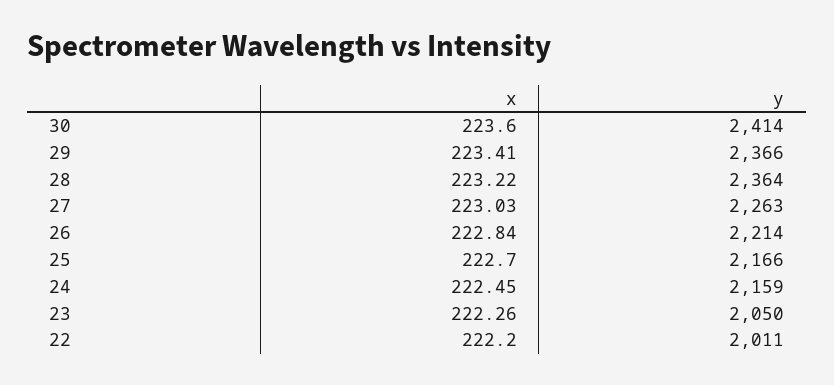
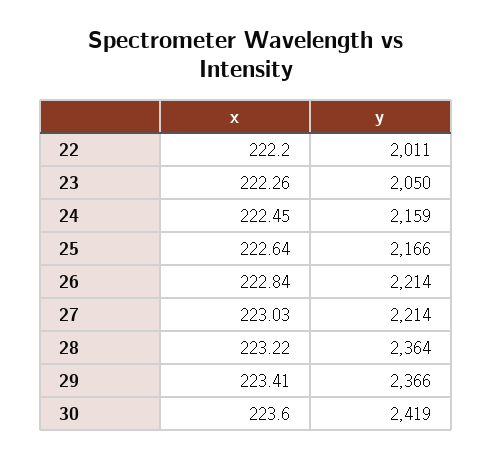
y, 30: 2414 -> 2419
y, 27: 2263 -> 2214
x, 25: 222.7 -> 222.64

